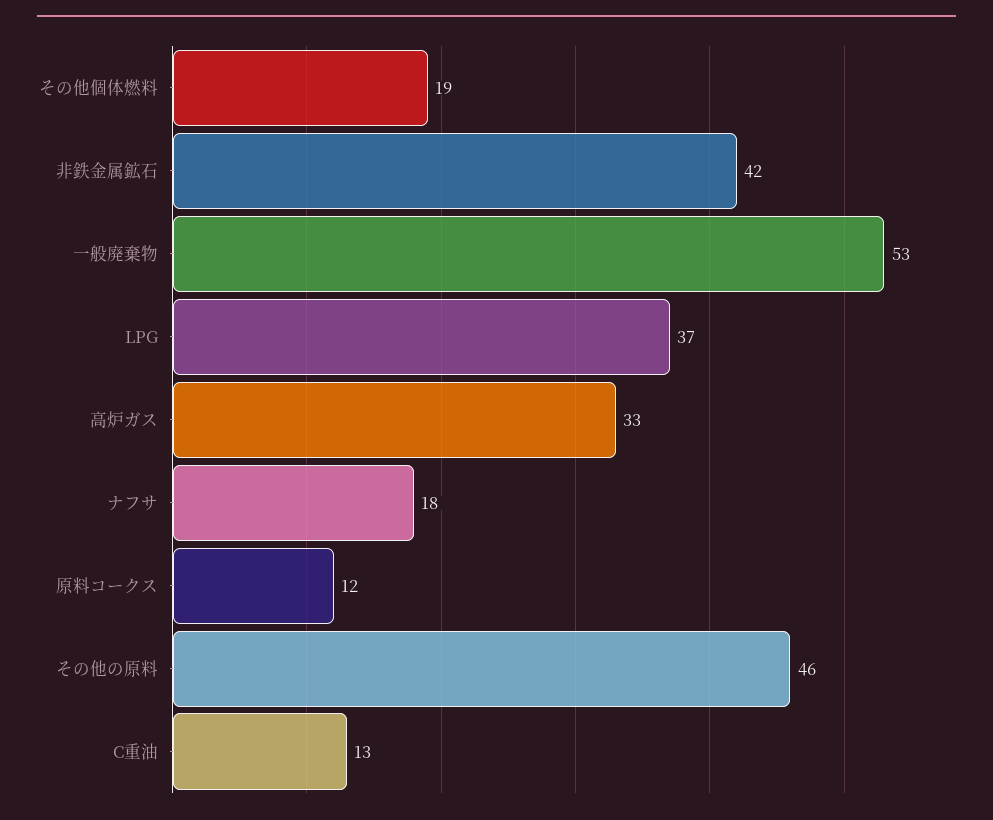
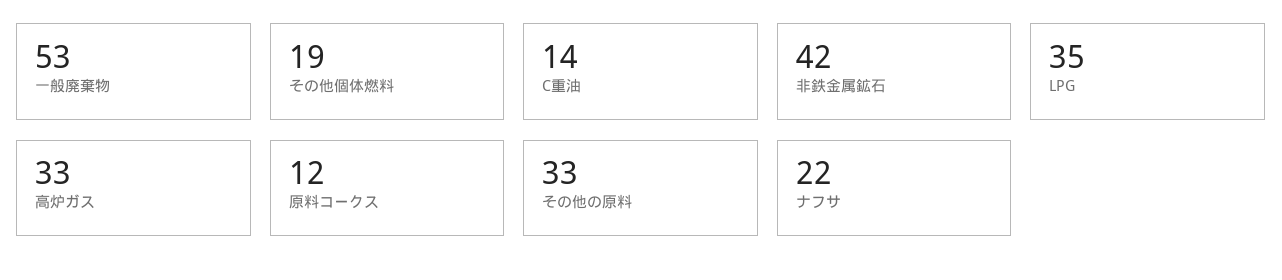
LPG: 37 -> 35
ナフサ: 18 -> 22
その他の原料: 46 -> 33
C重油: 13 -> 14

